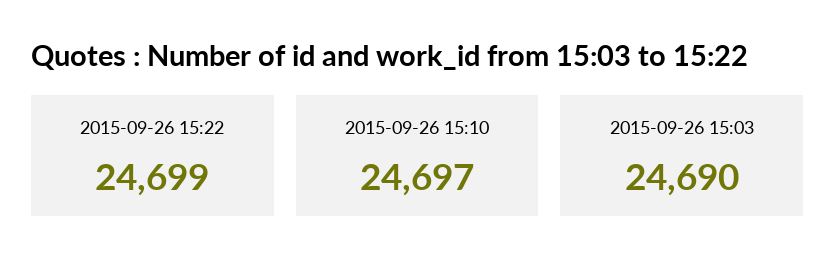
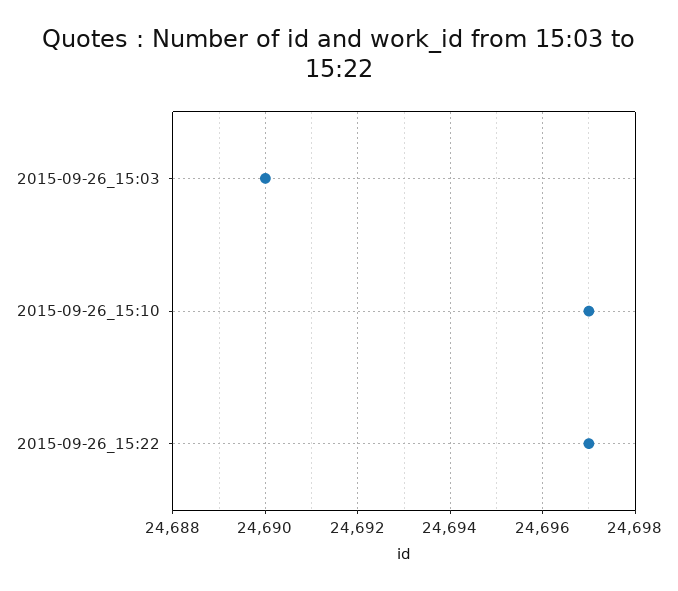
2015-09-26 15:22: 24699 -> 24697

